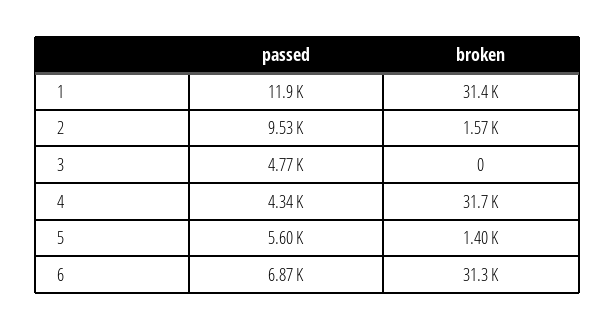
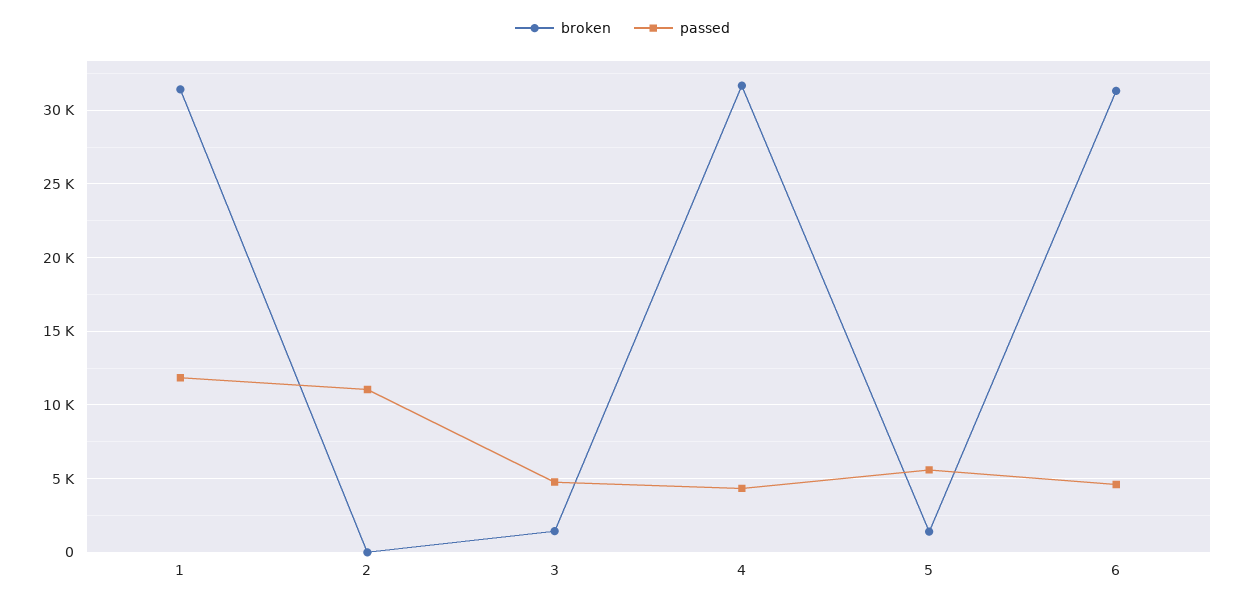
passed, 2: 9530 -> 11000
broken, 2: 1570 -> 0
broken, 3: 0 -> 1500
passed, 6: 6870 -> 4500

